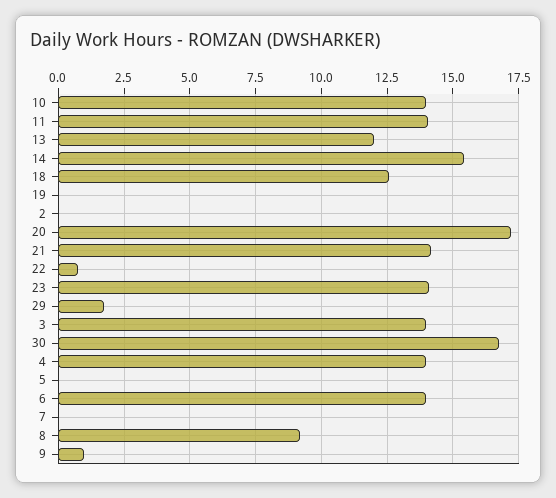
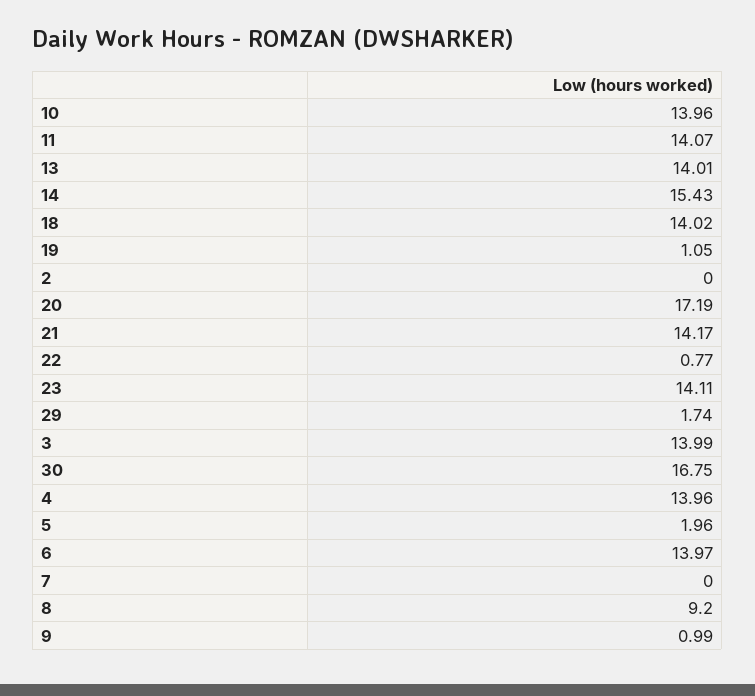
13: 12 -> 14.01
18: 12.5 -> 14.02
19: 0 -> 1.05
5: 0 -> 1.96

